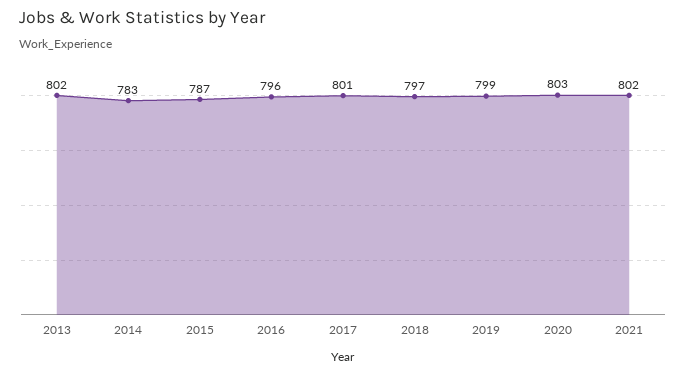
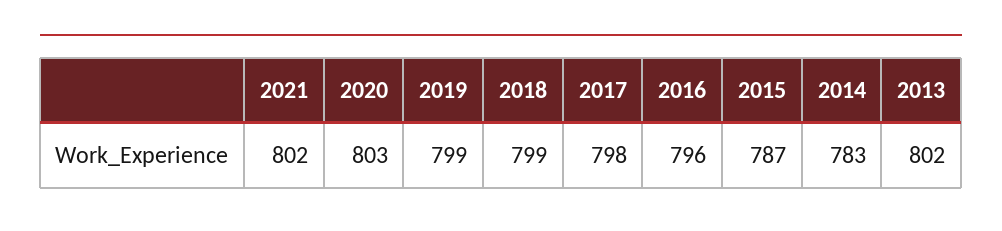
2017: 801 -> 798
2018: 797 -> 799

